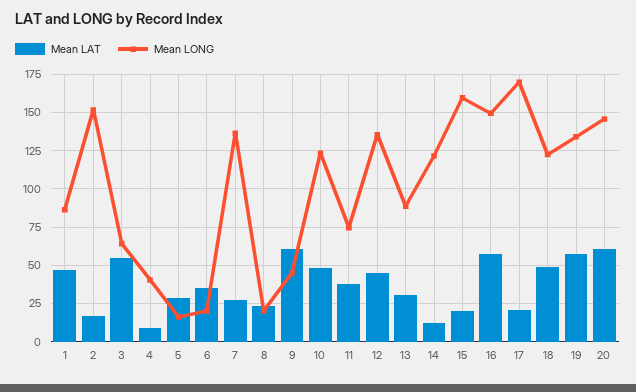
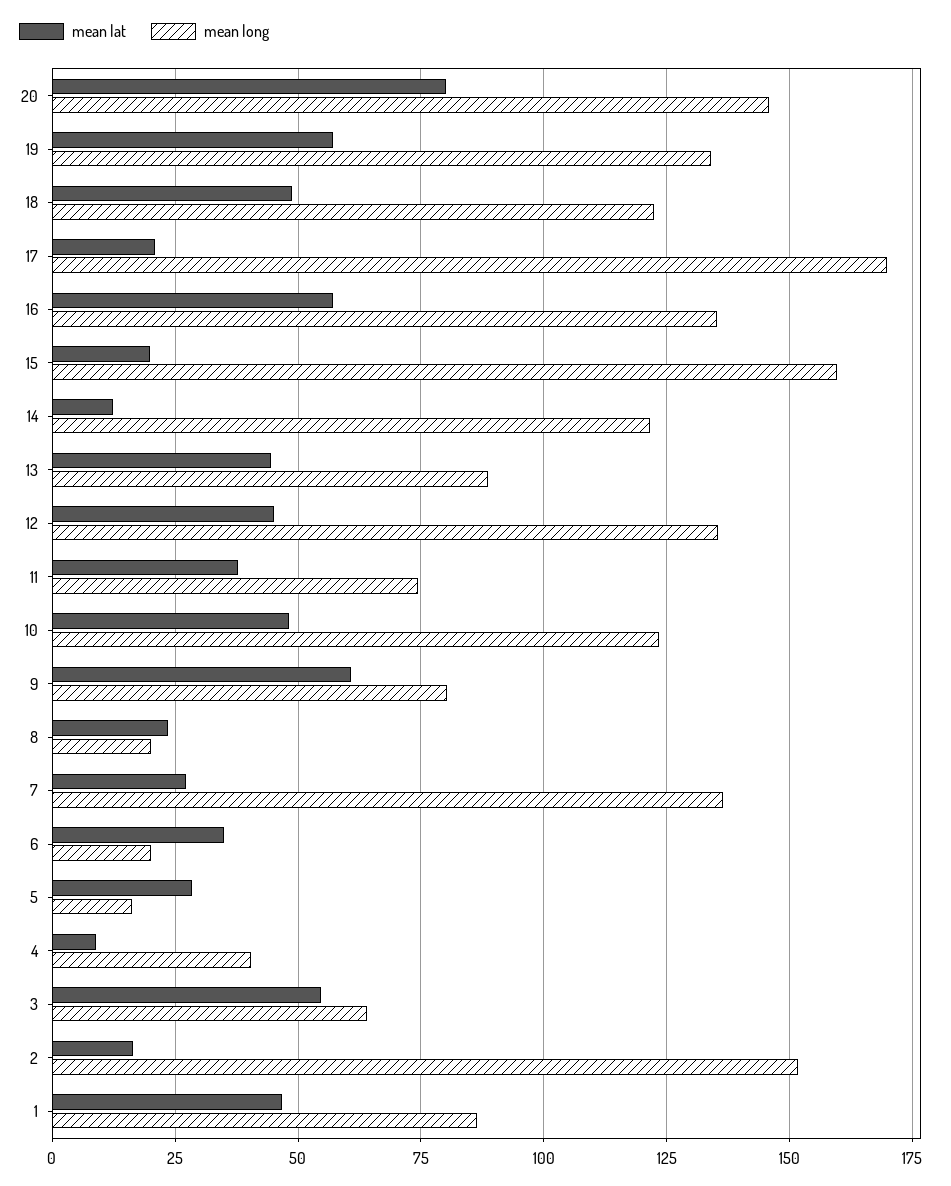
Mean LONG, 9: 45 -> 80
Mean LAT, 13: 30 -> 45
Mean LONG, 16: 150 -> 135
Mean LAT, 20: 60 -> 80

